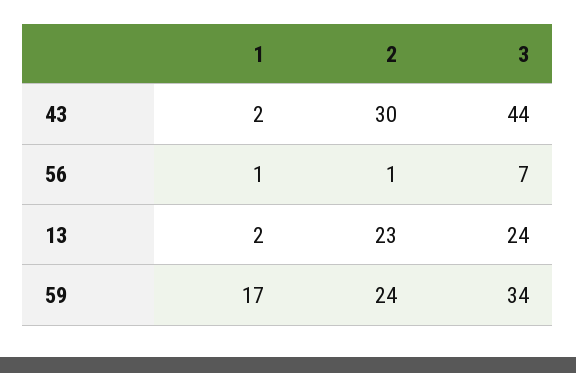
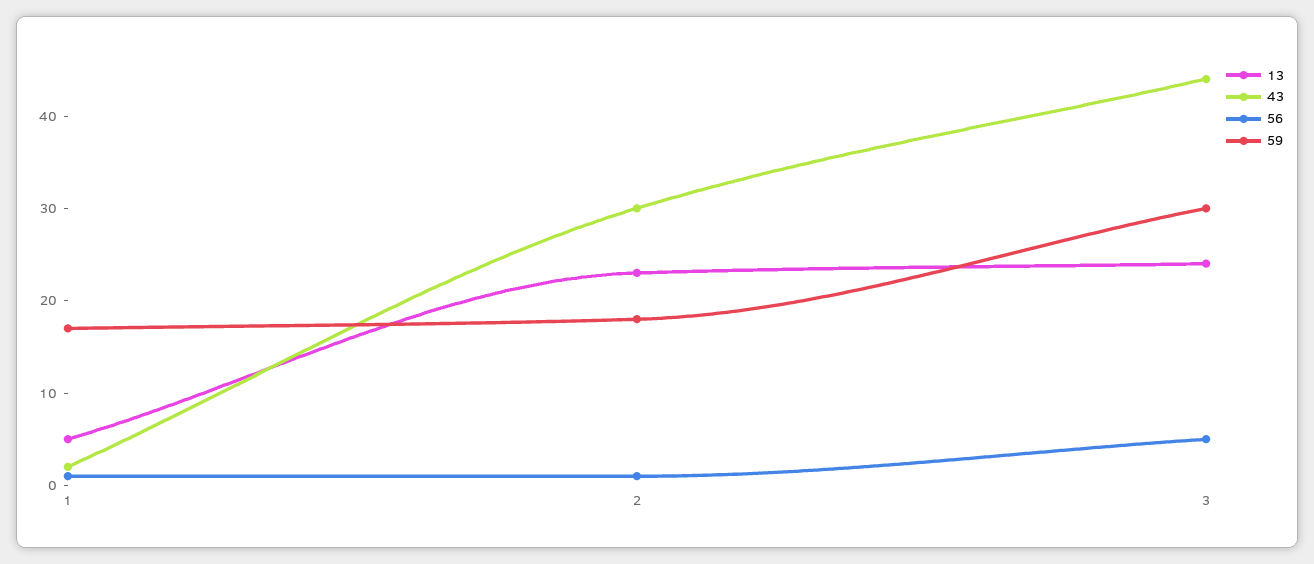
56, 3: 7 -> 5
13, 1: 2 -> 5
59, 2: 24 -> 18
59, 3: 34 -> 30

